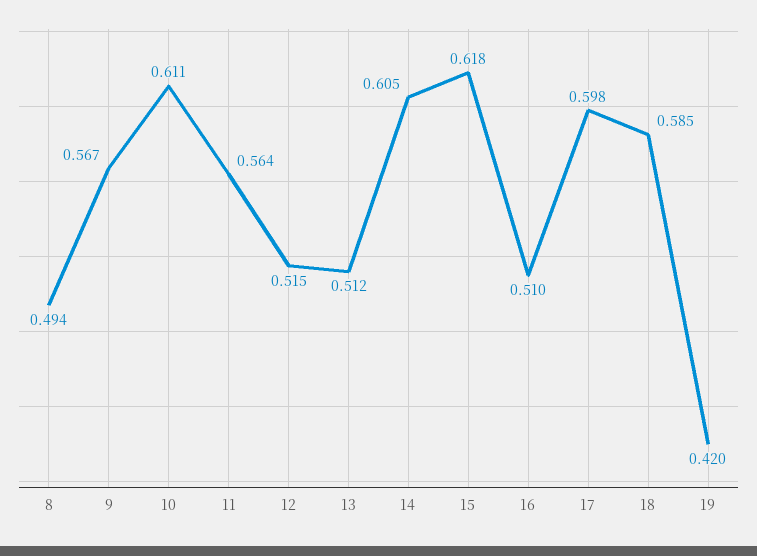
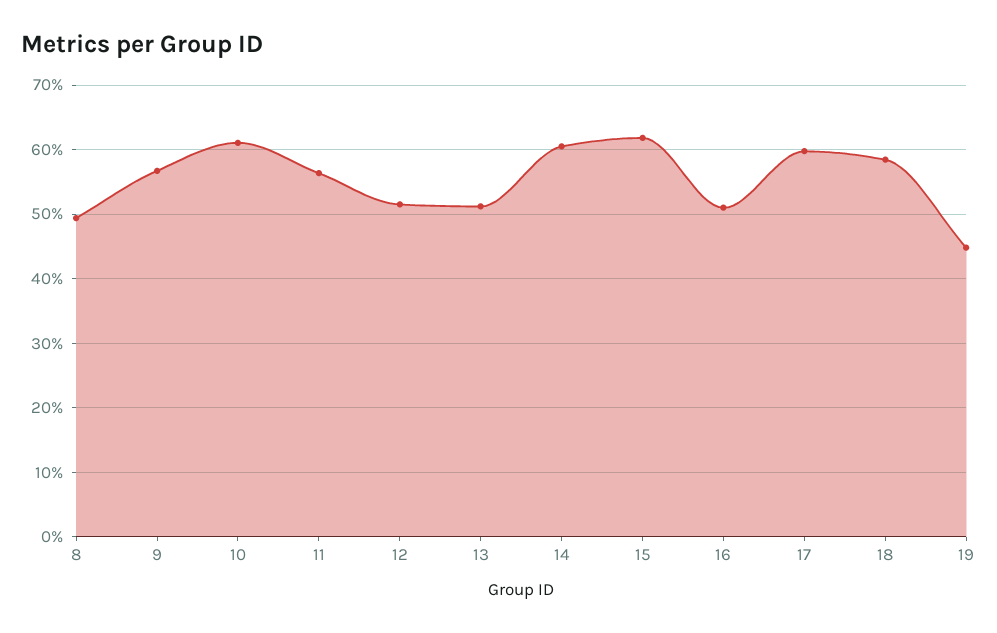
19: 0.42 -> 0.45

